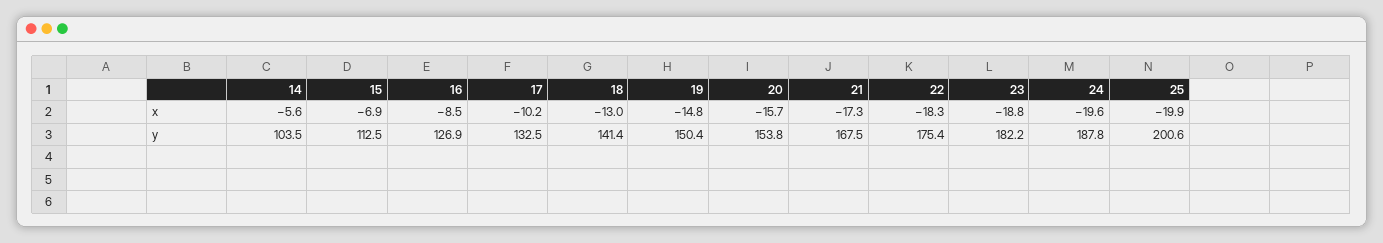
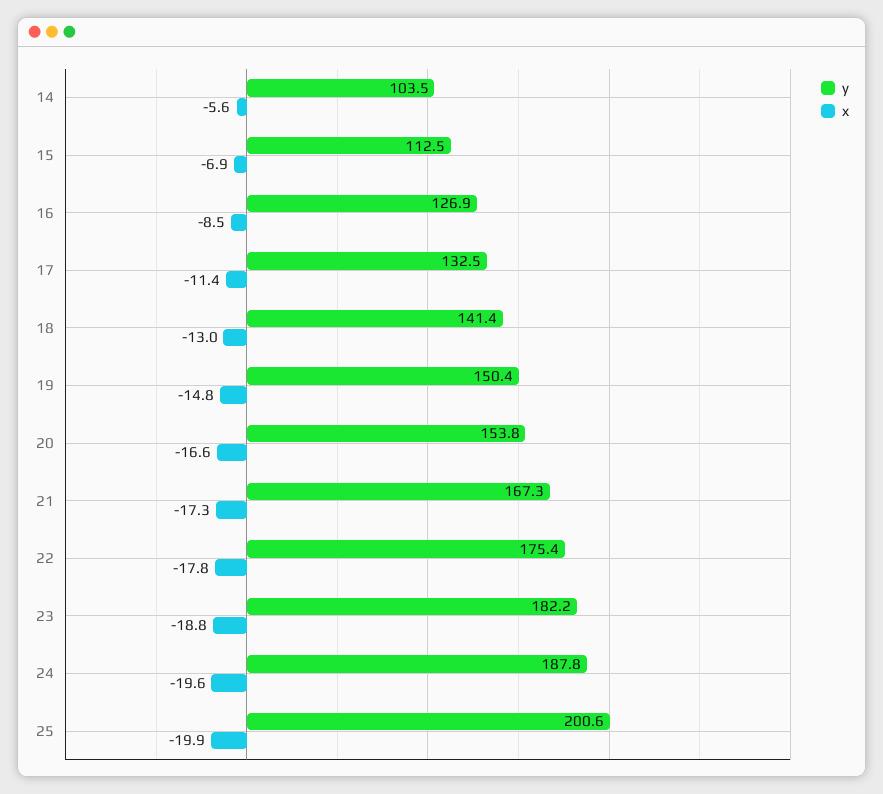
x, 17: -10.2 -> -11.4
x, 20: -15.7 -> -16.6
x, 22: -18.3 -> -17.8
y, 21: 167.5 -> 167.3

